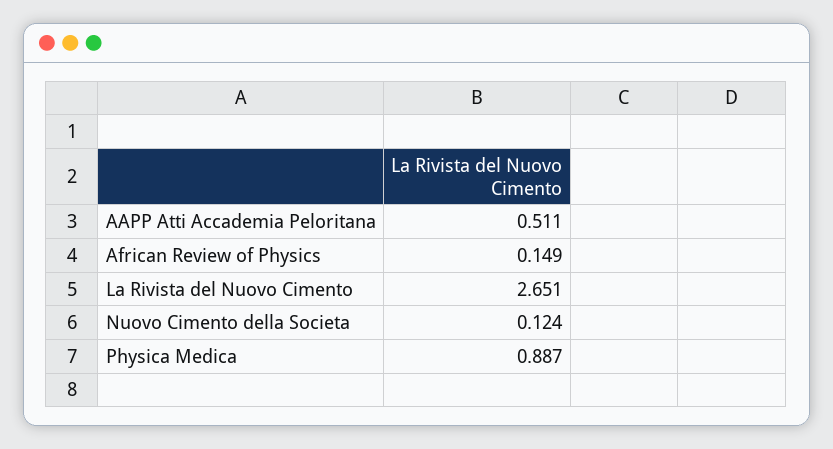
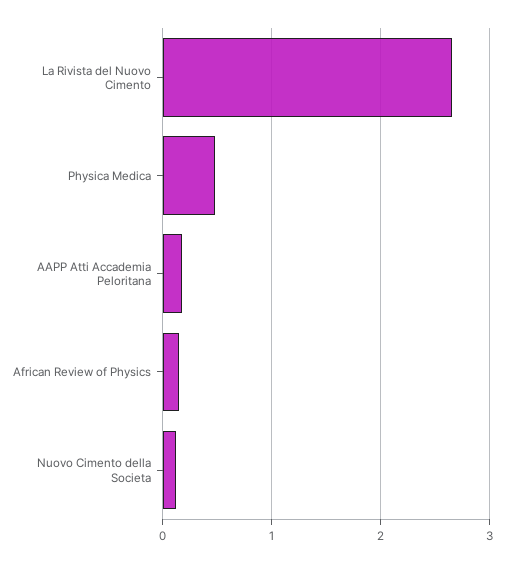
AAPP Atti Accademia Peloritana: 0.511 -> 0.2
Physica Medica: 0.887 -> 0.5

